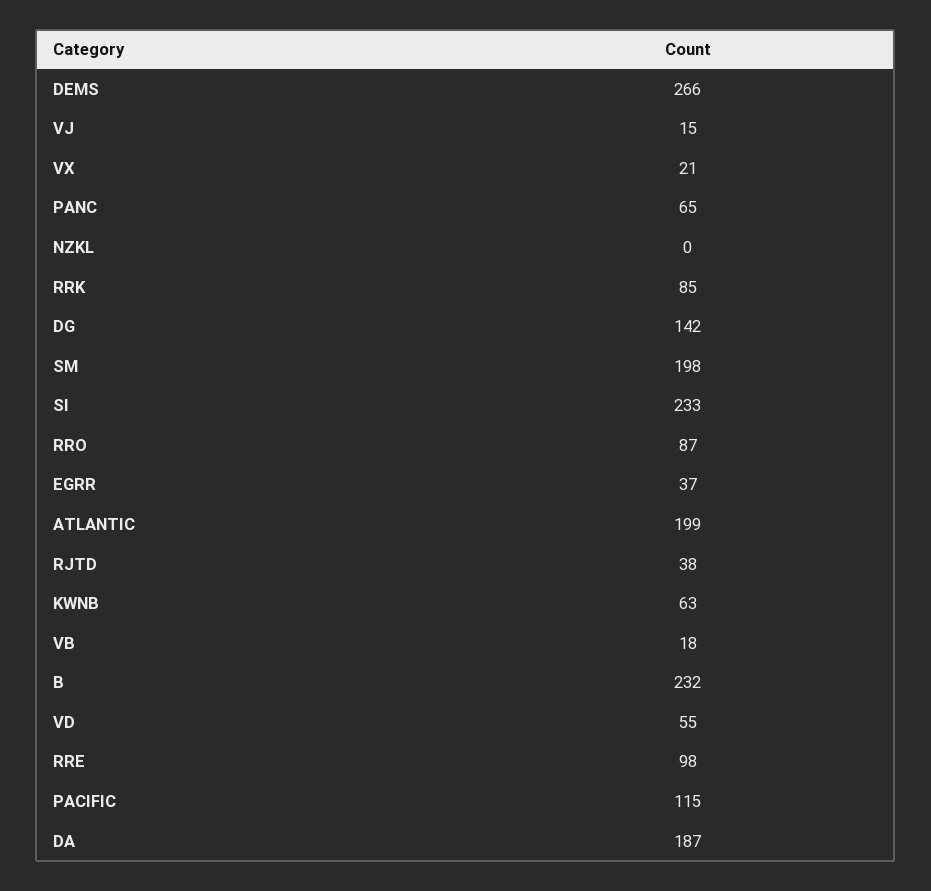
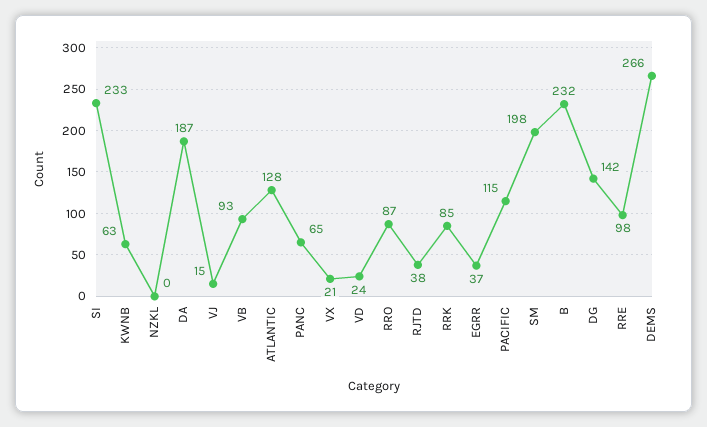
ATLANTIC: 199 -> 128
VB: 18 -> 93
VD: 55 -> 24

